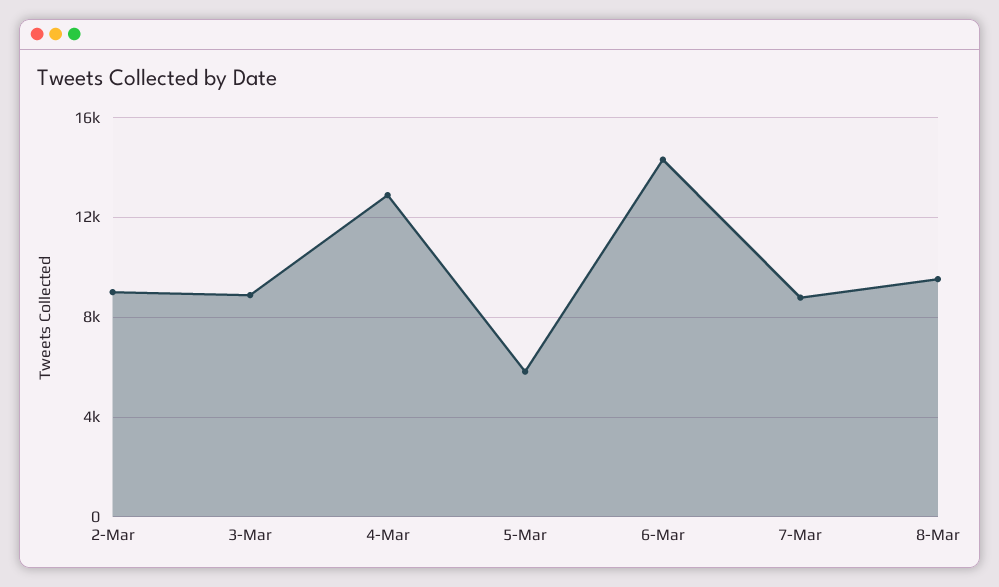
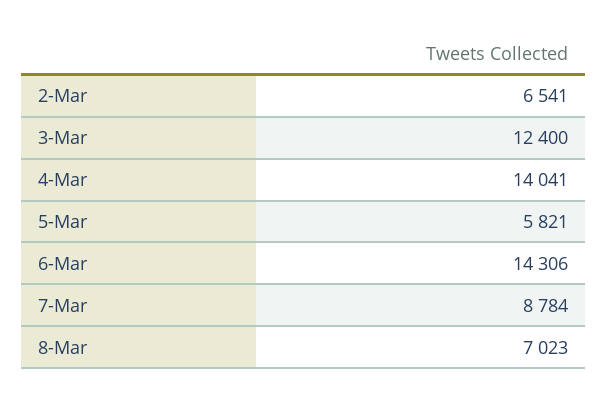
2-Mar: 9000 -> 6541
3-Mar: 9000 -> 12400
4-Mar: 13000 -> 14041
8-Mar: 9500 -> 7023

